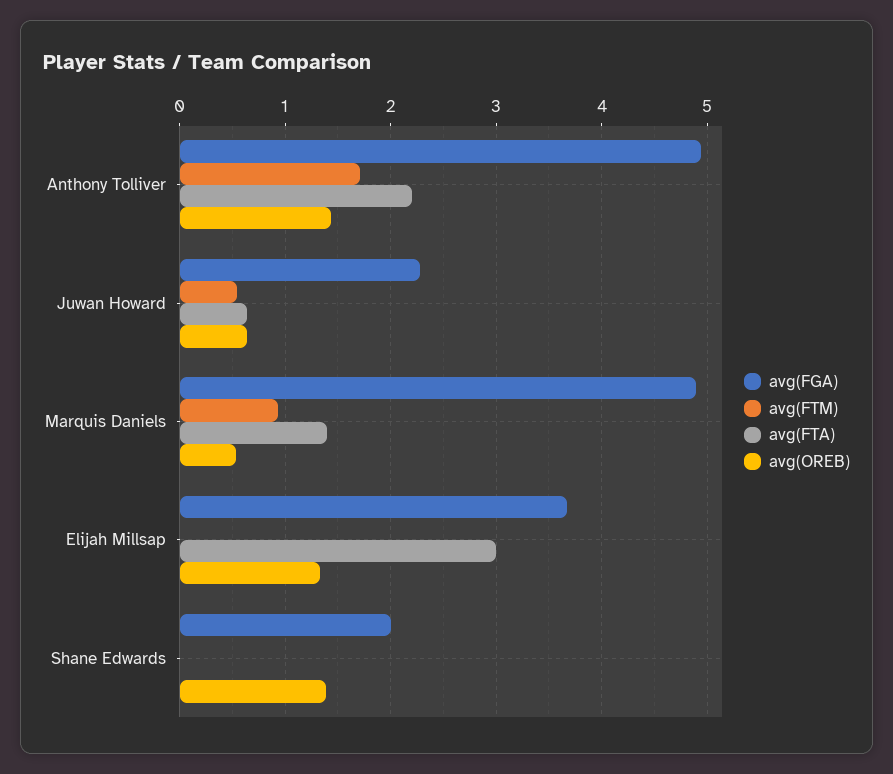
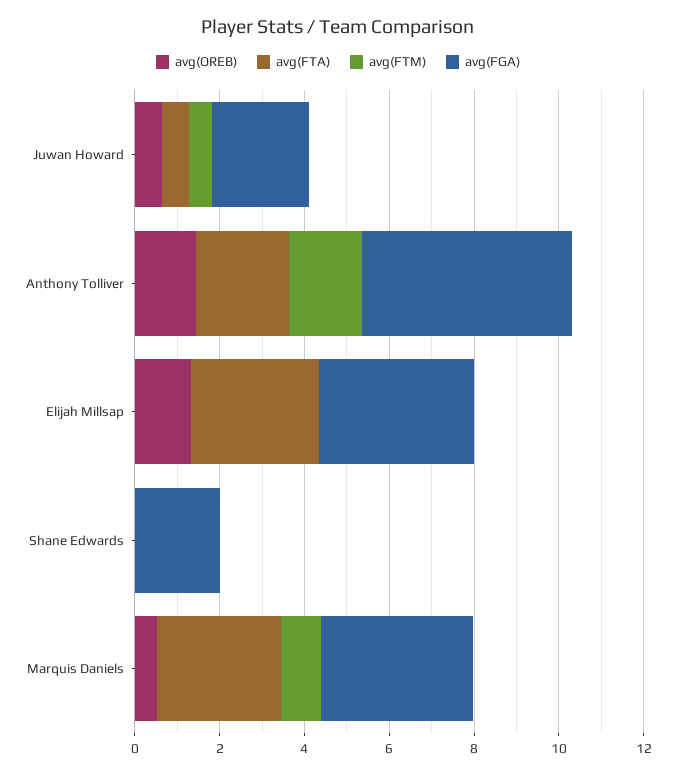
avg(FGA), Marquis Daniels: 4.9 -> 3.5
avg(FTA), Marquis Daniels: 1.4 -> 3
avg(OREB), Shane Edwards: 1.4 -> 0

